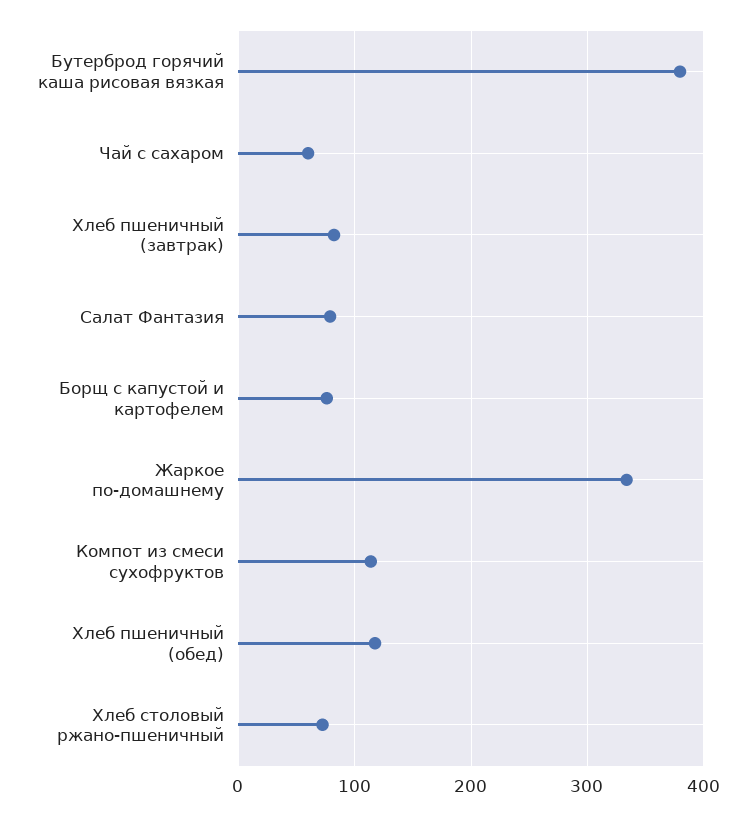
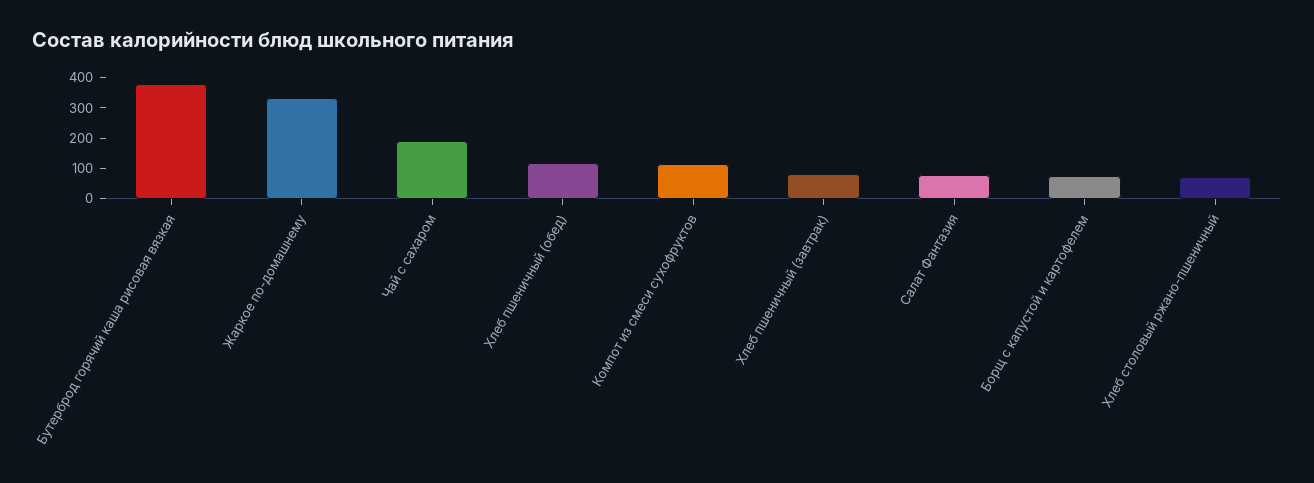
Чай с сахаром: 60 -> 200

